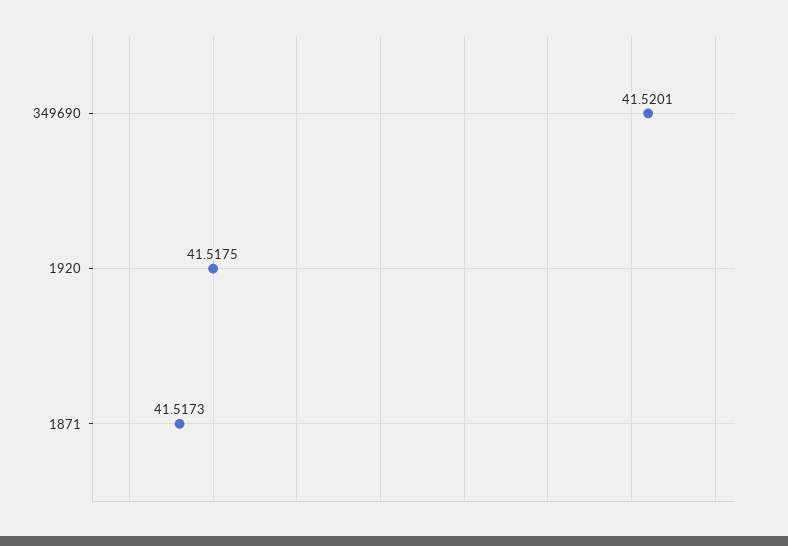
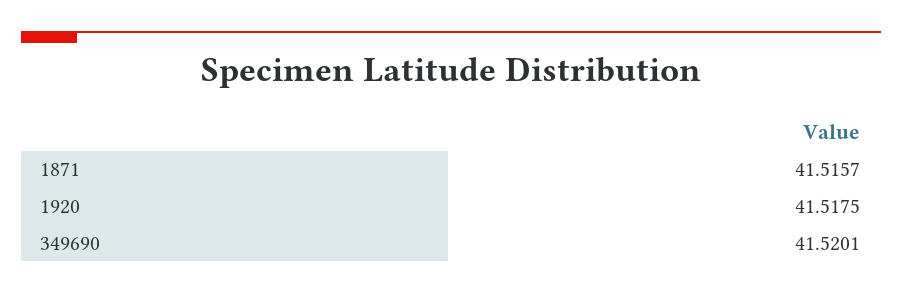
1871: 41.5173 -> 41.5157

